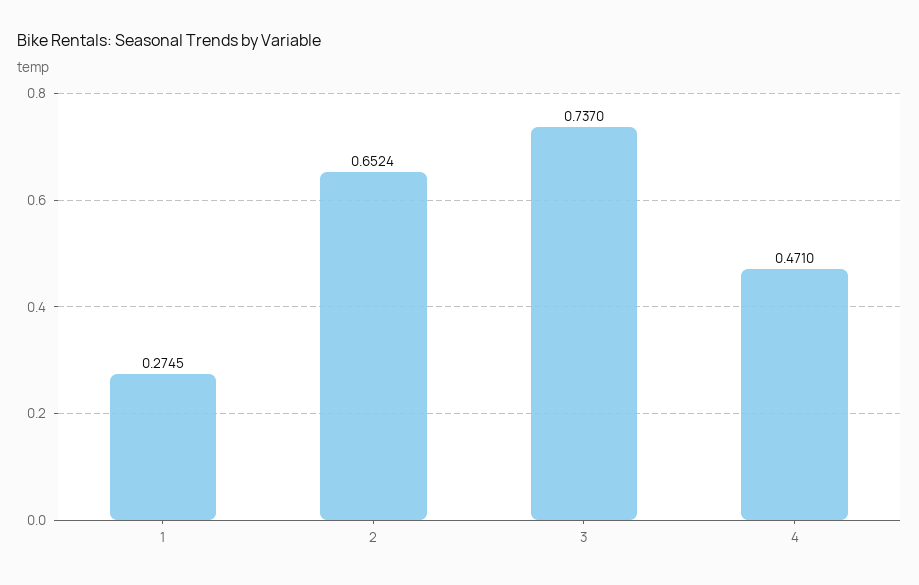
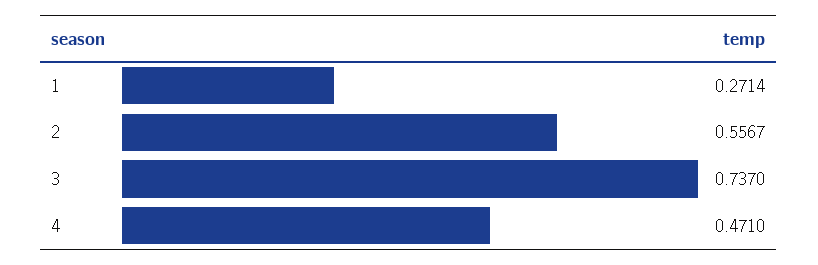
1: 0.2745 -> 0.2714
2: 0.6524 -> 0.5567

